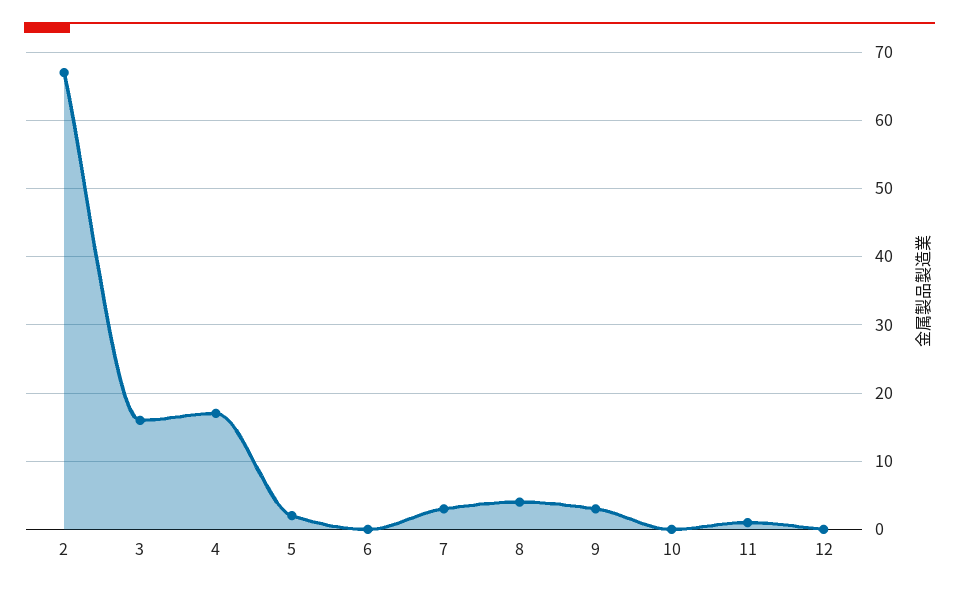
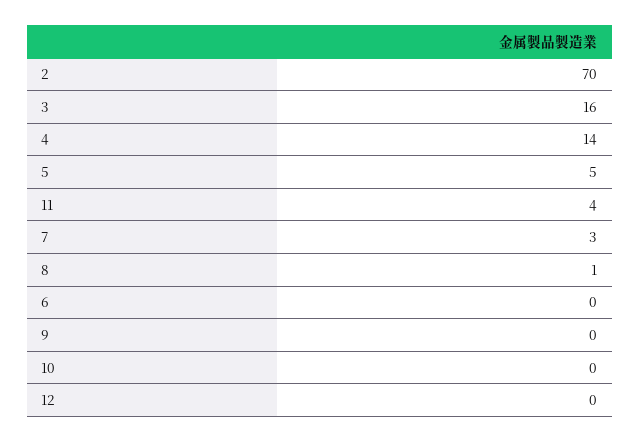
2: 67 -> 70
4: 17 -> 14
5: 2 -> 5
8: 4 -> 1
9: 3 -> 0
11: 1 -> 4

